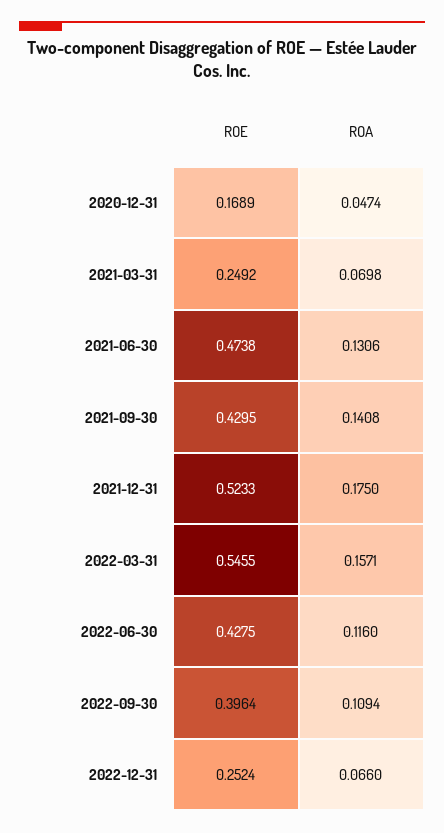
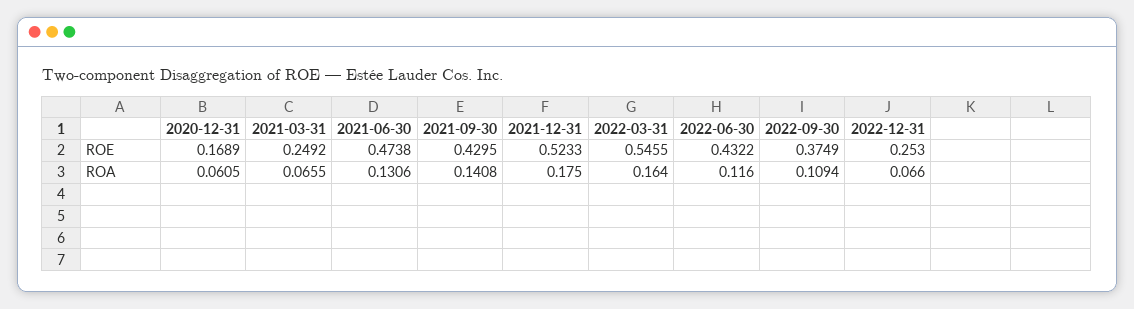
ROA, 2020-12-31: 0.0474 -> 0.0605
ROA, 2021-03-31: 0.0698 -> 0.0655
ROA, 2022-03-31: 0.1571 -> 0.164
ROE, 2022-06-30: 0.4275 -> 0.4322
ROE, 2022-09-30: 0.3964 -> 0.3749
ROE, 2022-12-31: 0.2524 -> 0.253

